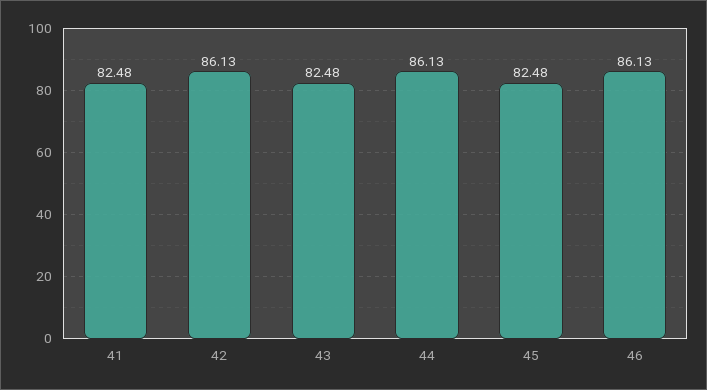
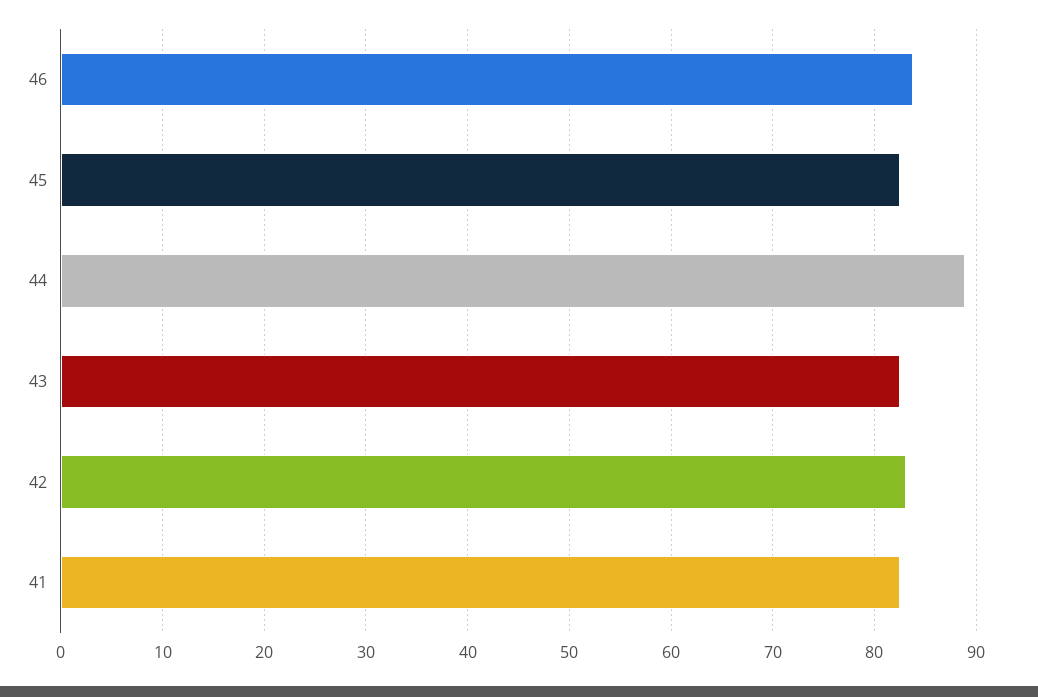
42: 86.13 -> 83
44: 86.13 -> 89
46: 86.13 -> 84

